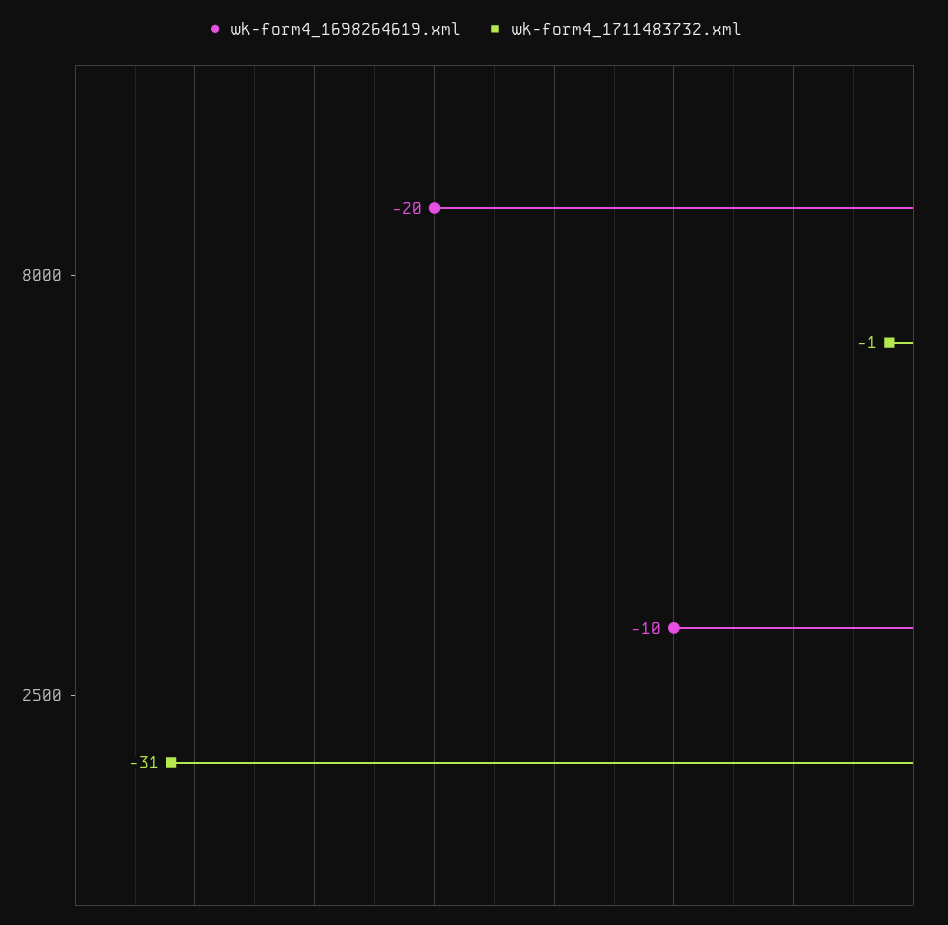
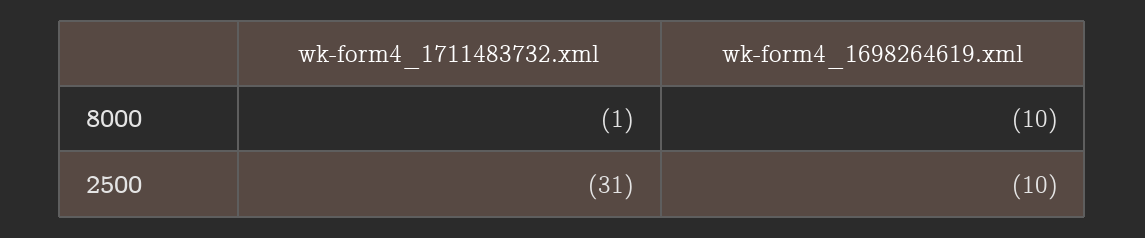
wk-form4_1698264619.xml, 8000: -20 -> -10

